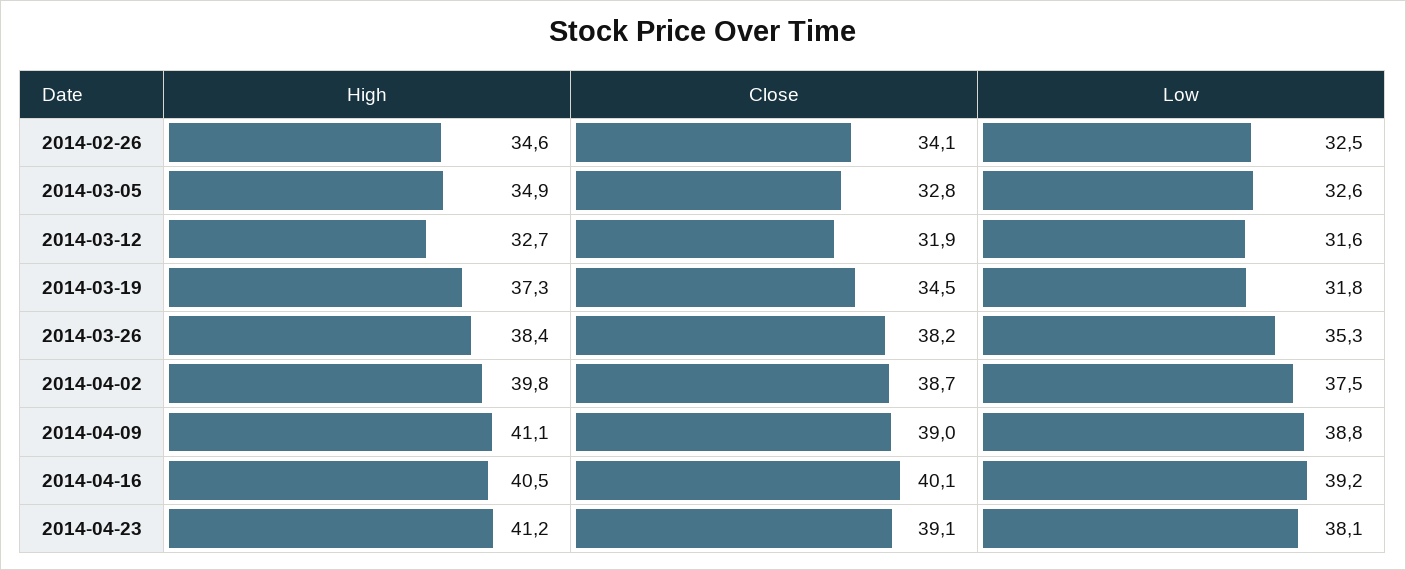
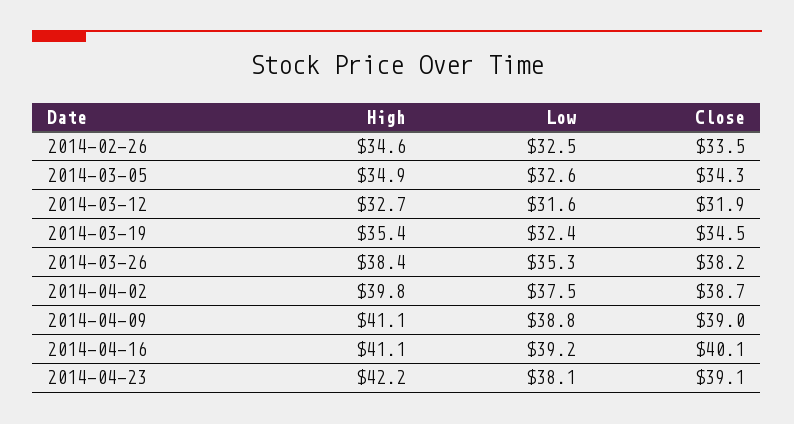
Close, 2014-02-26: 34.1 -> 33.5
Close, 2014-03-05: 32.8 -> 34.3
High, 2014-03-19: 37.3 -> 35.4
Low, 2014-03-19: 31.8 -> 32.4
High, 2014-04-16: 40.5 -> 41.1
High, 2014-04-23: 41.2 -> 42.2

